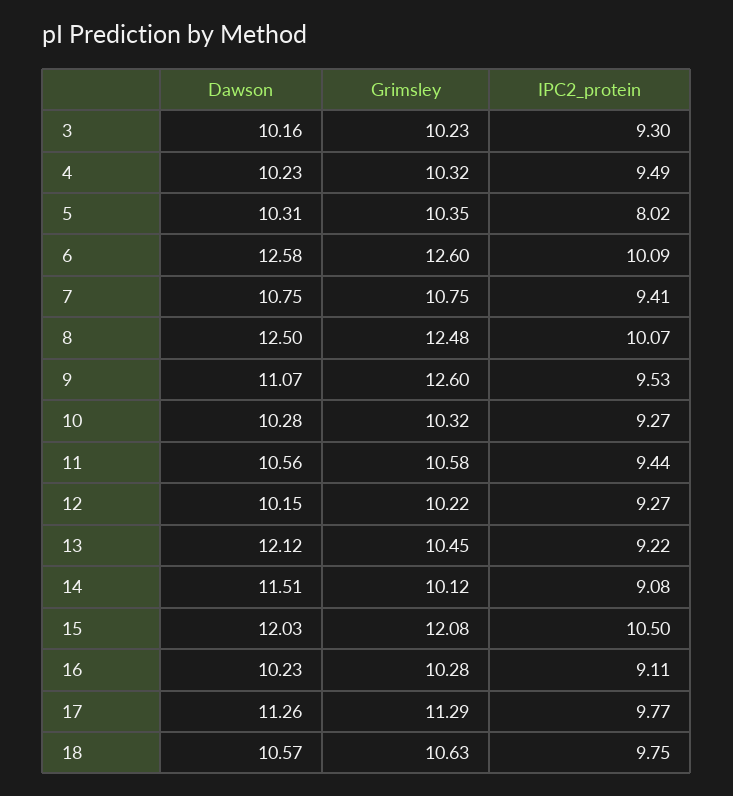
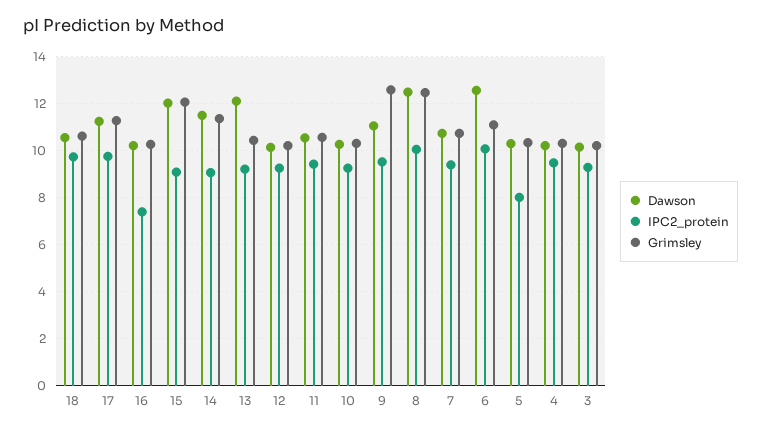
Grimsley, 6: 12.6 -> 11
Grimsley, 14: 10.12 -> 11.5
IPC2_protein, 15: 10.5 -> 9
IPC2_protein, 16: 9.11 -> 7.5

